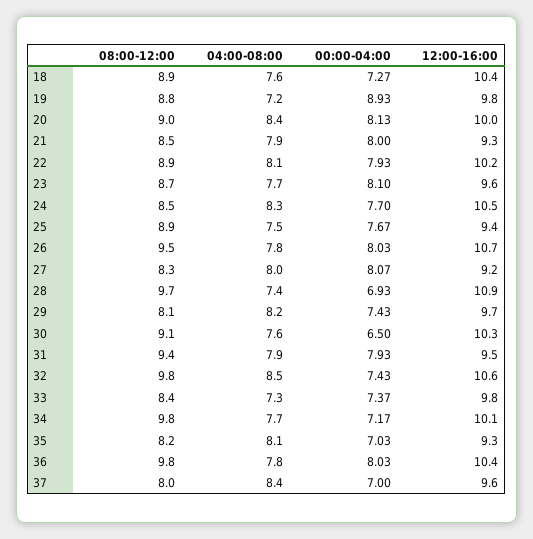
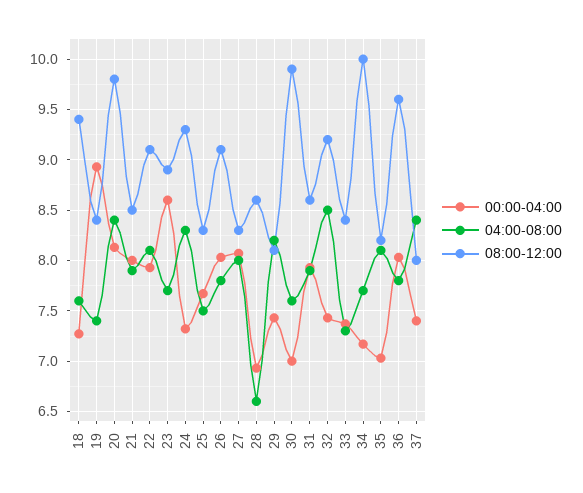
08:00-12:00, 18: 8.9 -> 9.4
12:00-16:00, 18: 10.4 -> none
08:00-12:00, 19: 8.8 -> 8.4
04:00-08:00, 19: 7.2 -> 7.4
12:00-16:00, 19: 9.8 -> none
08:00-12:00, 20: 9 -> 9.8
12:00-16:00, 20: 10 -> none
12:00-16:00, 21: 9.3 -> none
08:00-12:00, 22: 8.9 -> 9.1
12:00-16:00, 22: 10.2 -> none
08:00-12:00, 23: 8.7 -> 8.9
00:00-04:00, 23: 8.1 -> 8.6
12:00-16:00, 23: 9.6 -> none
08:00-12:00, 24: 8.5 -> 9.3
00:00-04:00, 24: 7.7 -> 7.3
12:00-16:00, 24: 10.5 -> none
08:00-12:00, 25: 8.9 -> 8.3
12:00-16:00, 25: 9.4 -> none
08:00-12:00, 26: 9.5 -> 9.1
12:00-16:00, 26: 10.7 -> none
12:00-16:00, 27: 9.2 -> none
08:00-12:00, 28: 9.7 -> 8.6
04:00-08:00, 28: 7.4 -> 6.6
12:00-16:00, 28: 10.9 -> none
12:00-16:00, 29: 9.7 -> none
08:00-12:00, 30: 9.1 -> 9.9
00:00-04:00, 30: 6.5 -> 7
12:00-16:00, 30: 10.3 -> none
08:00-12:00, 31: 9.4 -> 8.6
12:00-16:00, 31: 9.5 -> none
08:00-12:00, 32: 9.8 -> 9.2
12:00-16:00, 32: 10.6 -> none
12:00-16:00, 33: 9.8 -> none
08:00-12:00, 34: 9.8 -> 10
12:00-16:00, 34: 10.1 -> none
12:00-16:00, 35: 9.3 -> none
08:00-12:00, 36: 9.8 -> 9.6
12:00-16:00, 36: 10.4 -> none
00:00-04:00, 37: 7 -> 7.4
12:00-16:00, 37: 9.6 -> none

